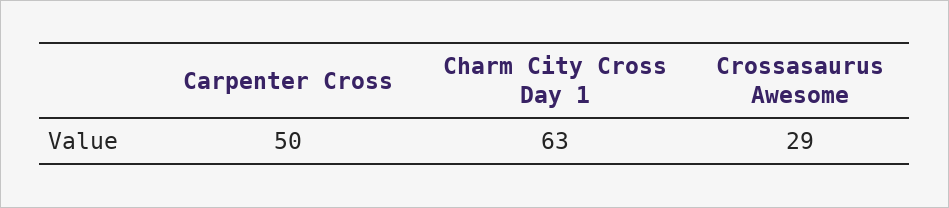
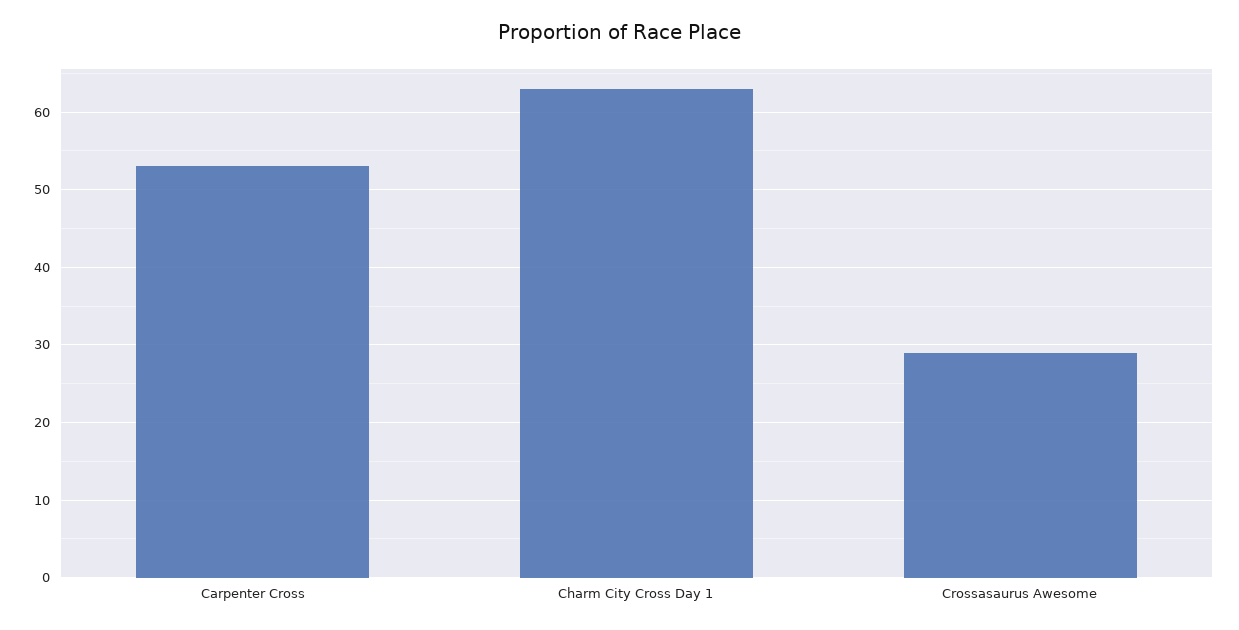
Carpenter Cross: 50 -> 53

